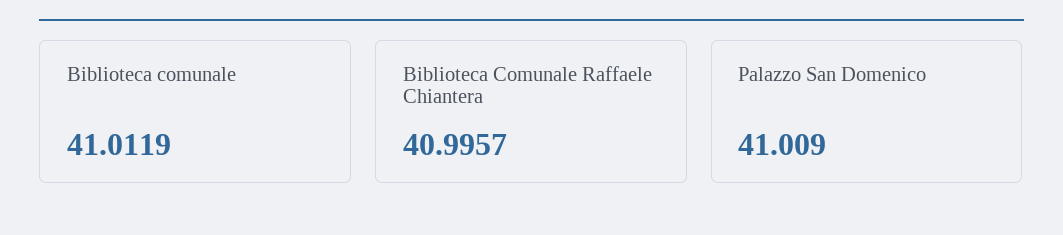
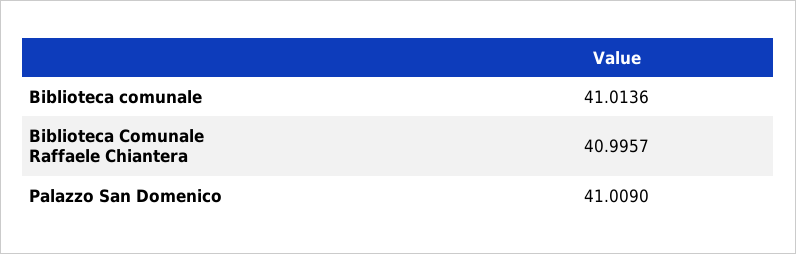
Biblioteca comunale: 41.0119 -> 41.0136

